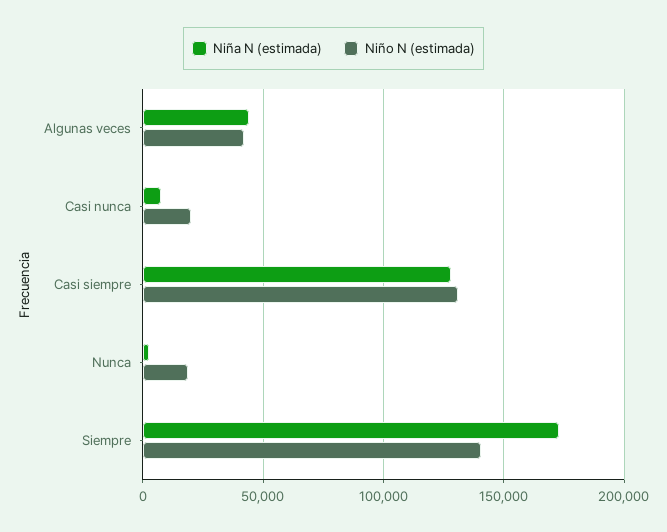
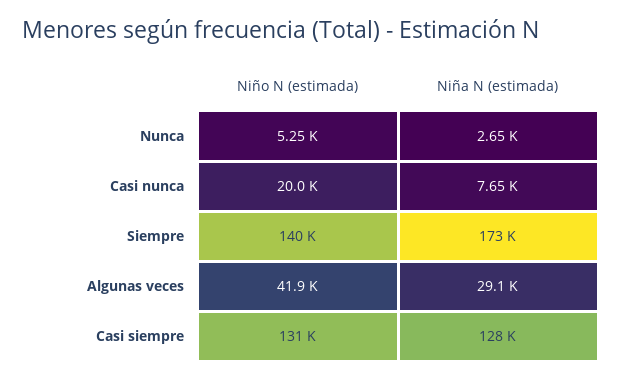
Niña N (estimada), Algunas veces: 45000 -> 29100
Niño N (estimada), Nunca: 20000 -> 5250

